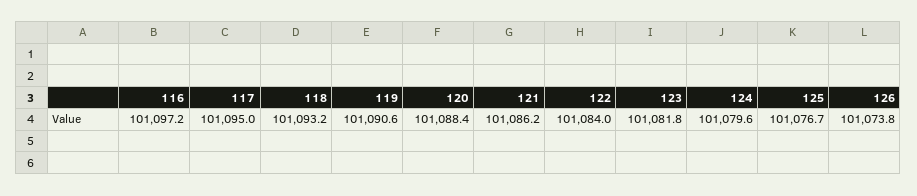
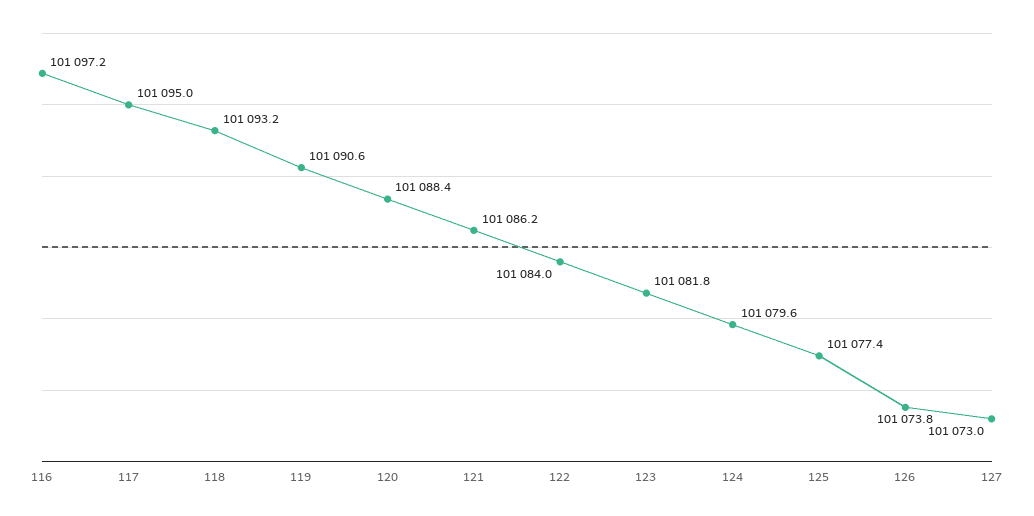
125: 101076.7 -> 101077.4
127: none -> 101073

